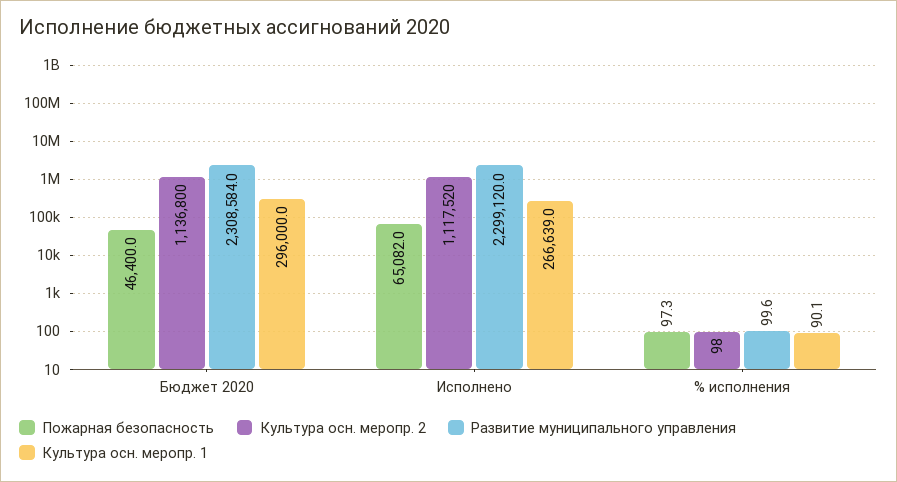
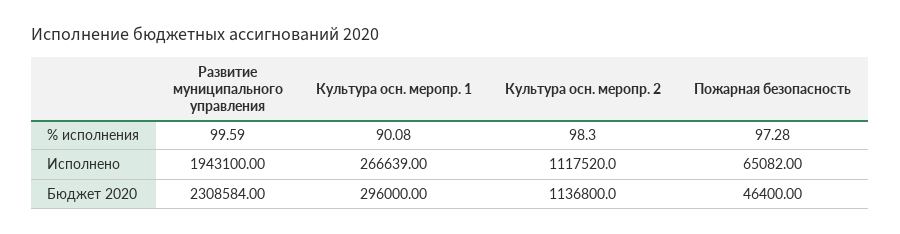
Развитие муниципального управления, Исполнено: 2299120 -> 1943100

